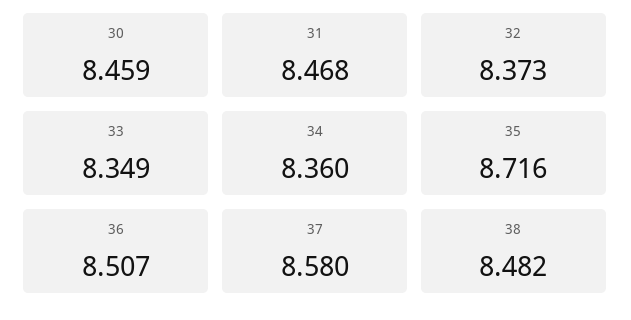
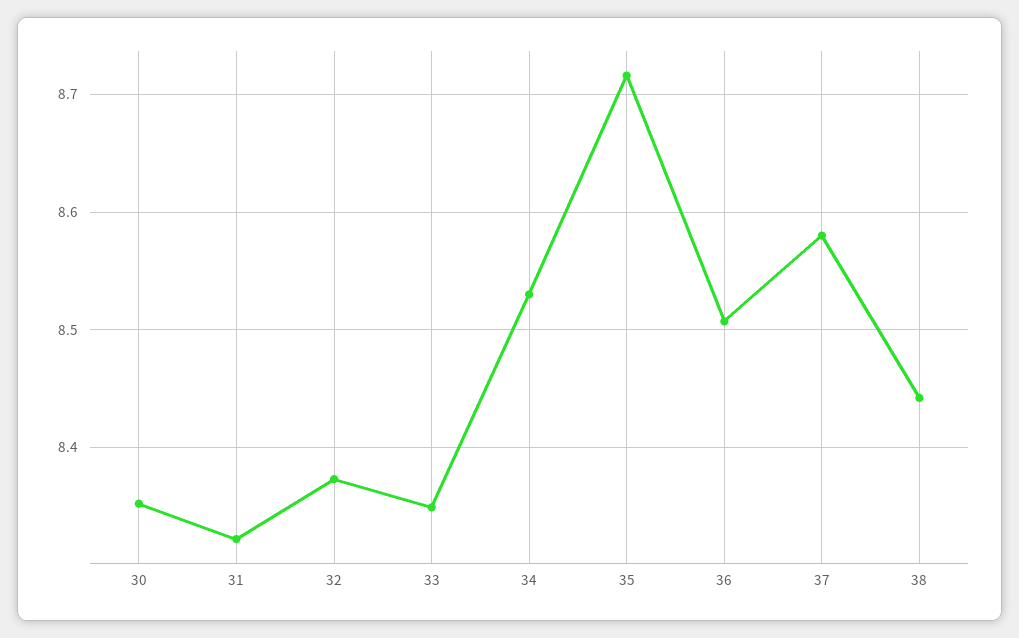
30: 8.459 -> 8.35
31: 8.468 -> 8.32
34: 8.36 -> 8.53
38: 8.482 -> 8.44

